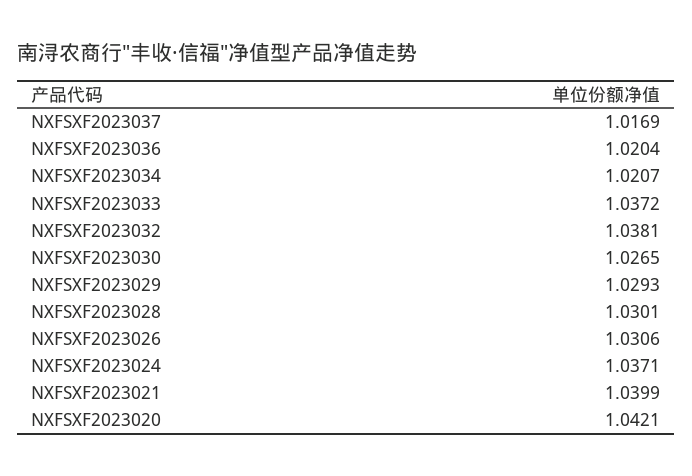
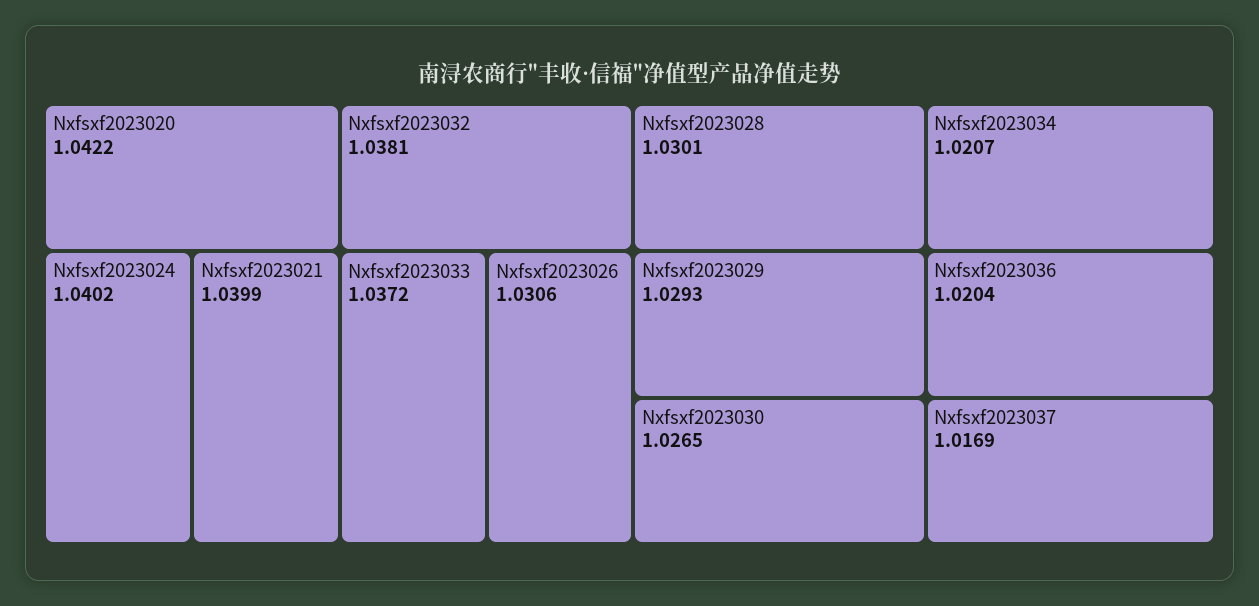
NXFSXF2023024: 1.0371 -> 1.0402
NXFSXF2023020: 1.0421 -> 1.0422

